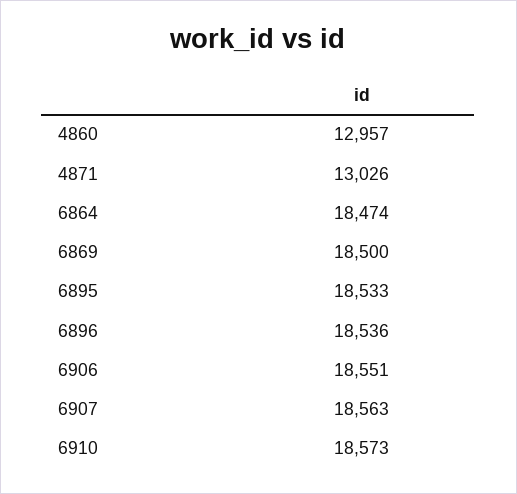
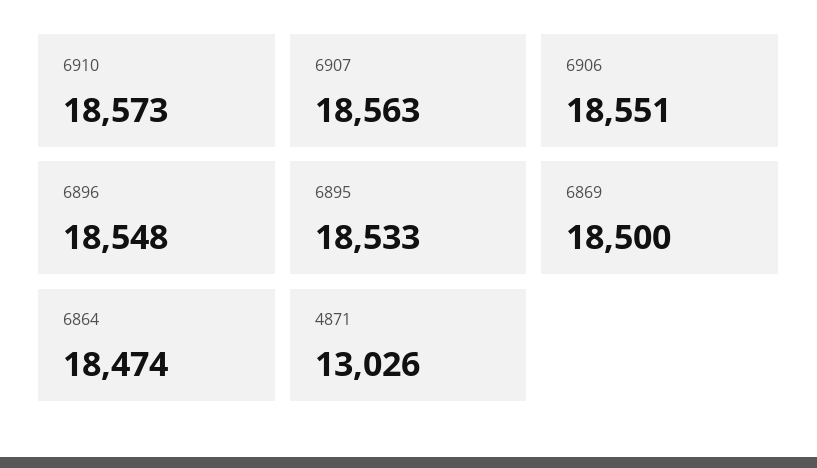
4860: 12957 -> none
6896: 18536 -> 18548

